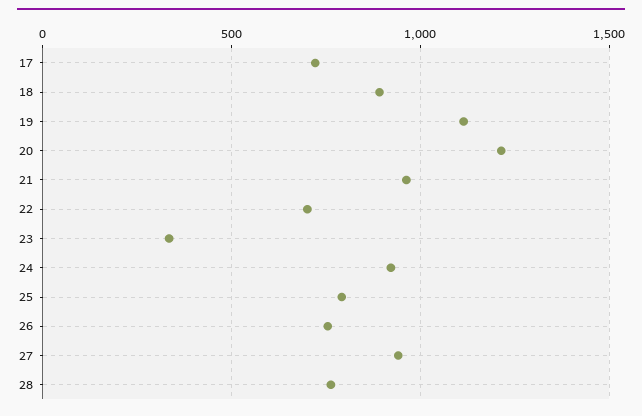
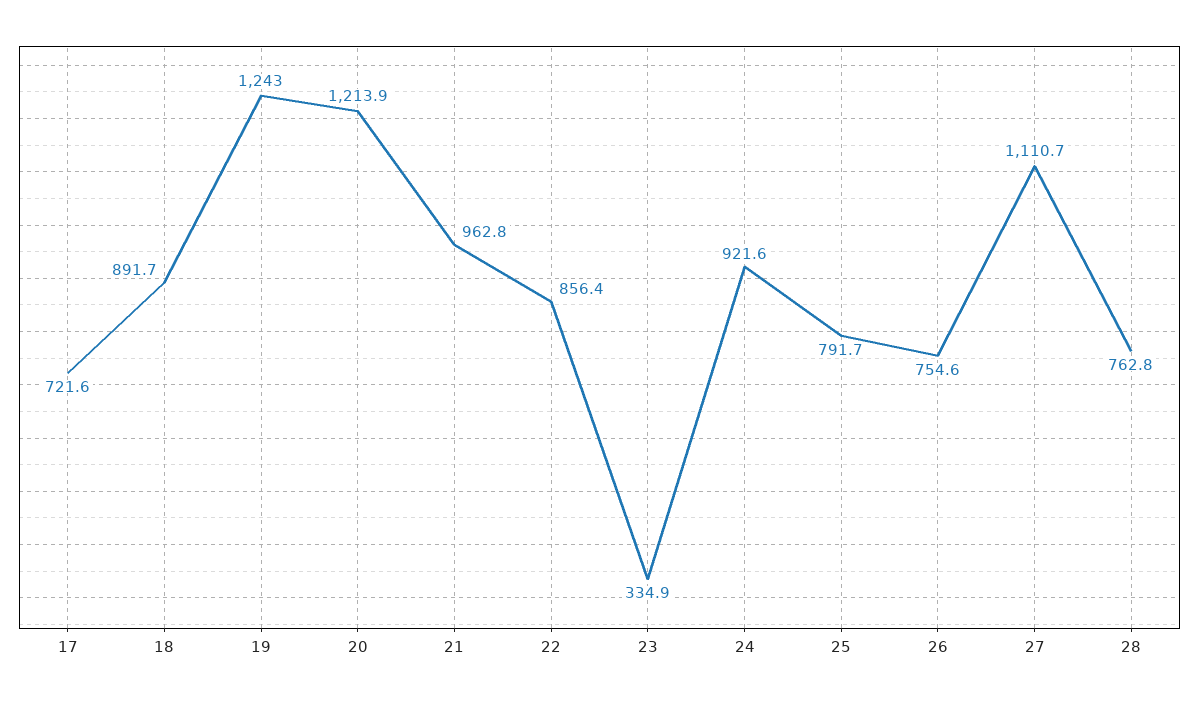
19: 1100 -> 1243
22: 700 -> 856.4
27: 950 -> 1110.7

